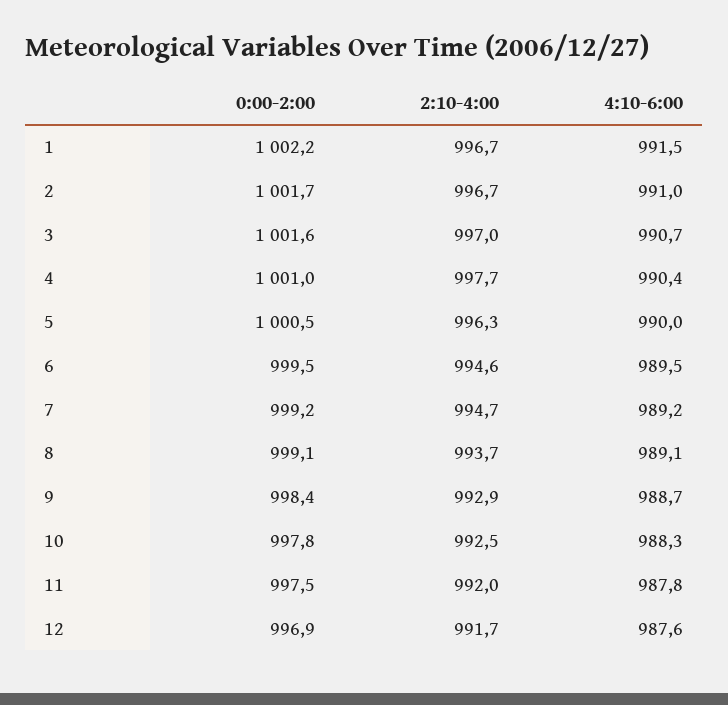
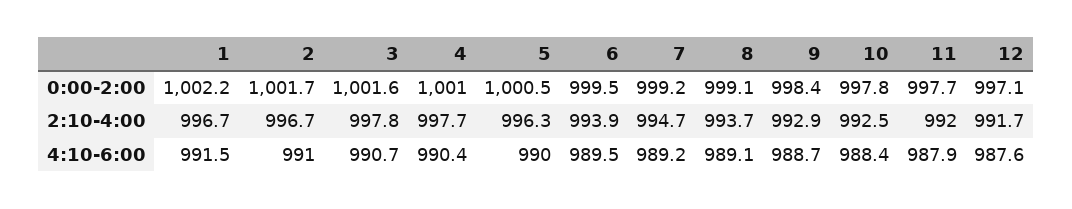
2:10-4:00, 3: 997 -> 997.8
2:10-4:00, 6: 994.6 -> 993.9
4:10-6:00, 10: 988.3 -> 988.4
0:00-2:00, 11: 997.5 -> 997.7
4:10-6:00, 11: 987.8 -> 987.9
0:00-2:00, 12: 996.9 -> 997.1

